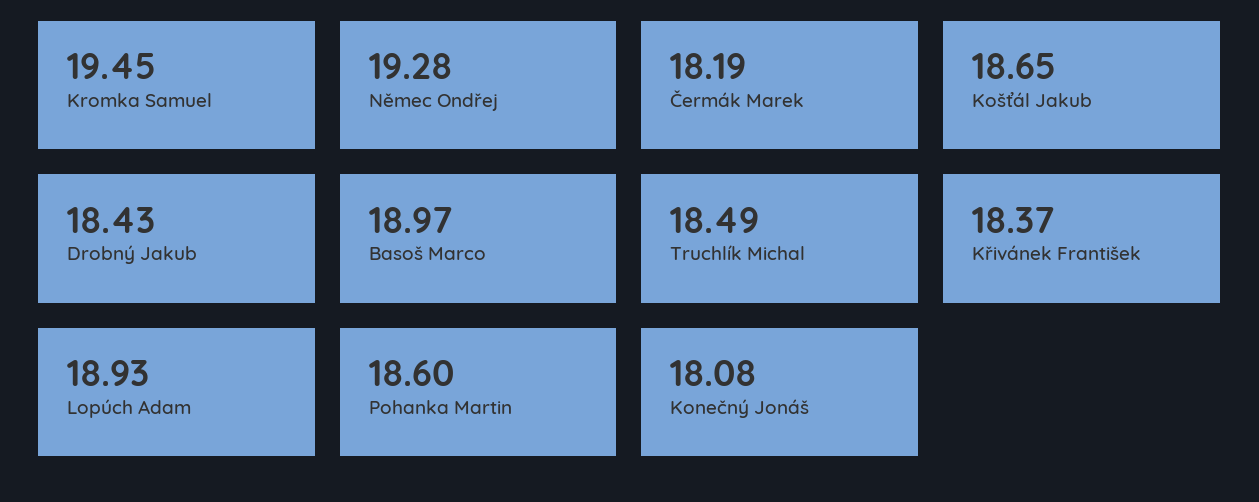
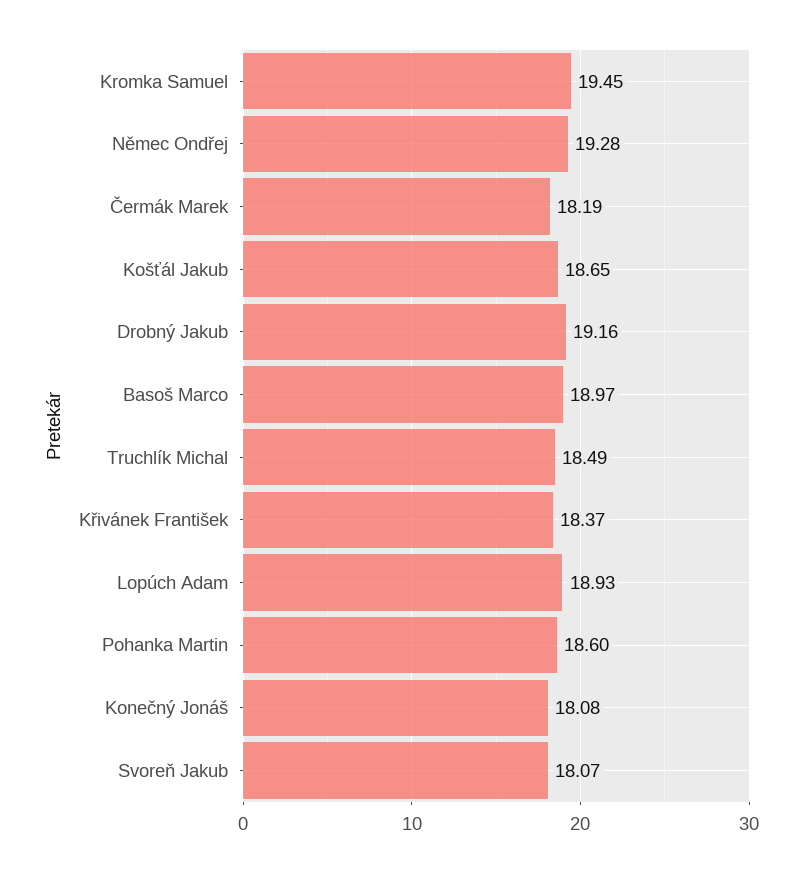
Drobný Jakub: 18.43 -> 19.16
Svoreň Jakub: none -> 18.07

